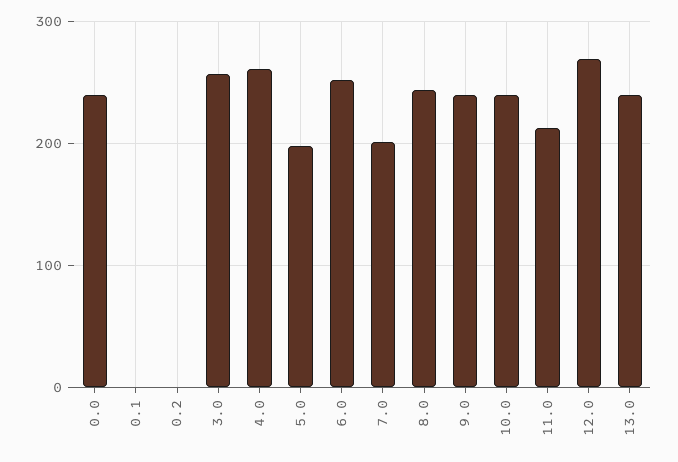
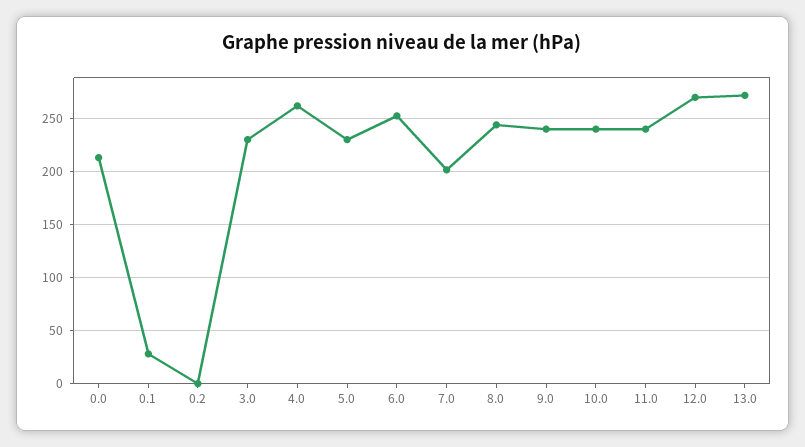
0.0: 240 -> 210
0.1: 0 -> 30
3.0: 260 -> 230
5.0: 200 -> 230
11.0: 210 -> 240
13.0: 240 -> 270

